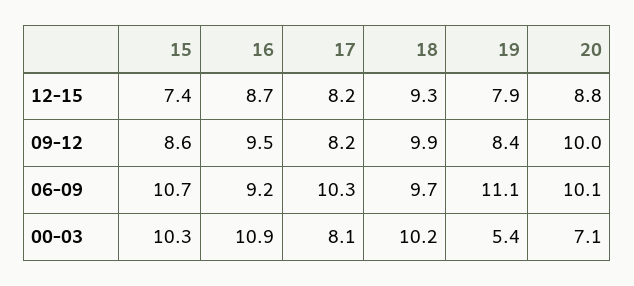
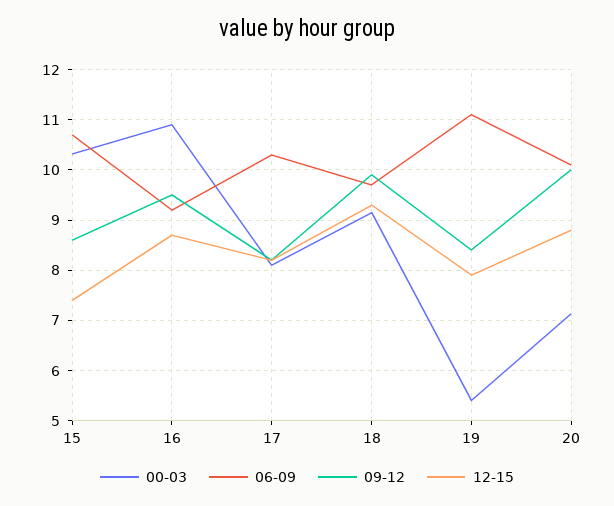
00-03, 18: 10.2 -> 9.2

